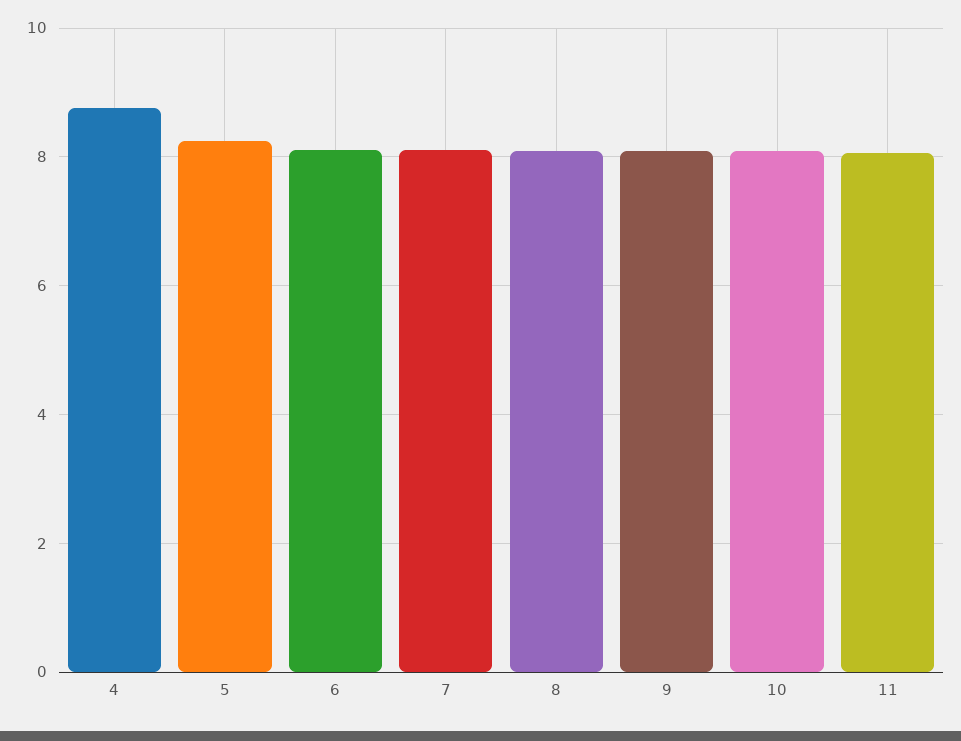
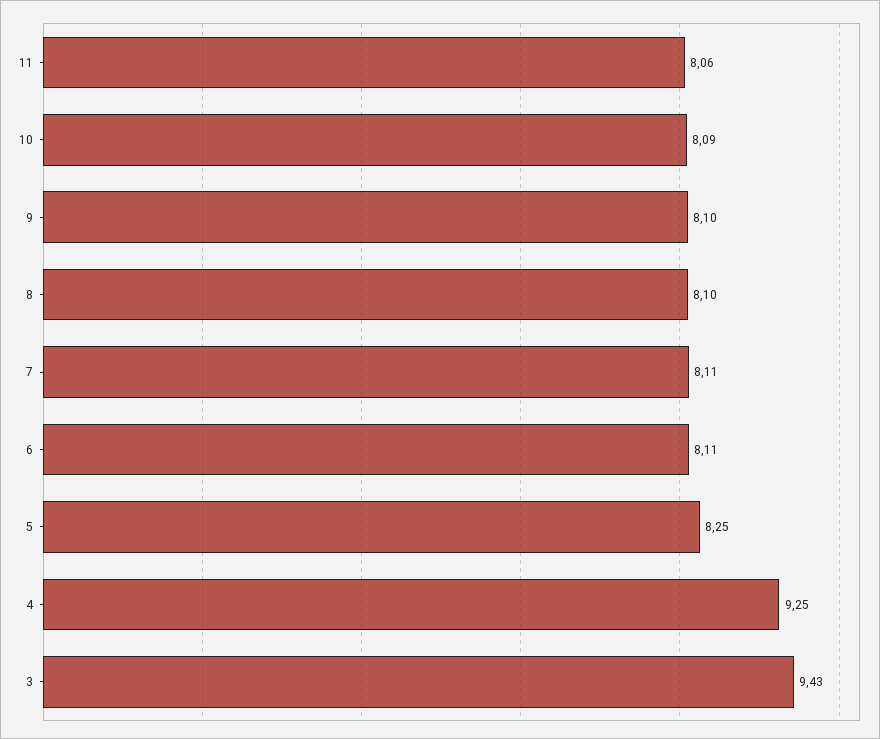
4: 8.8 -> 9.25
3: none -> 9.43

